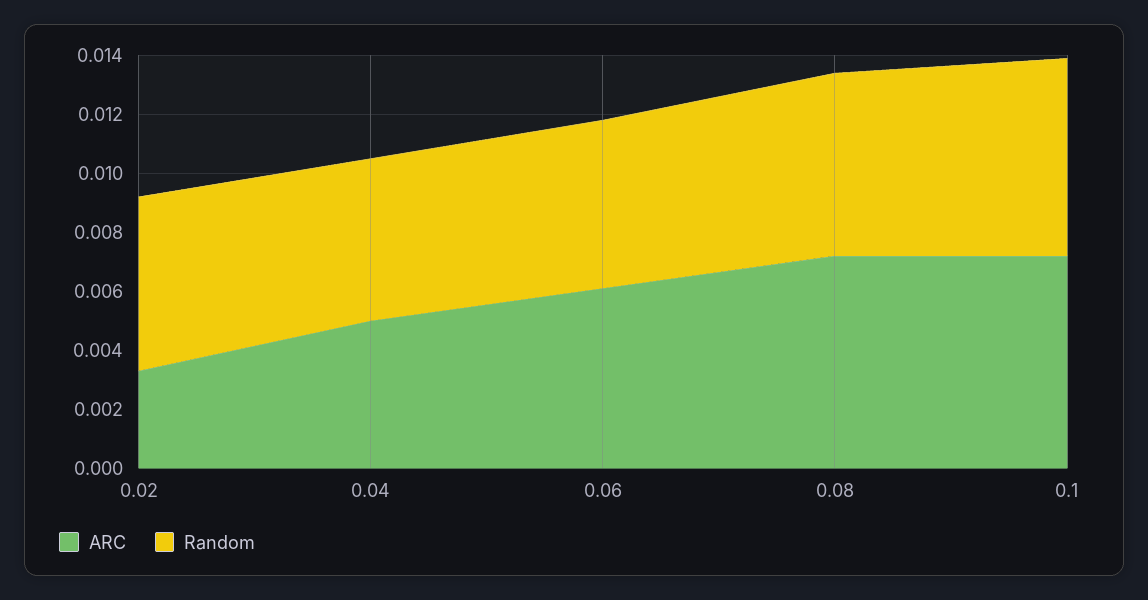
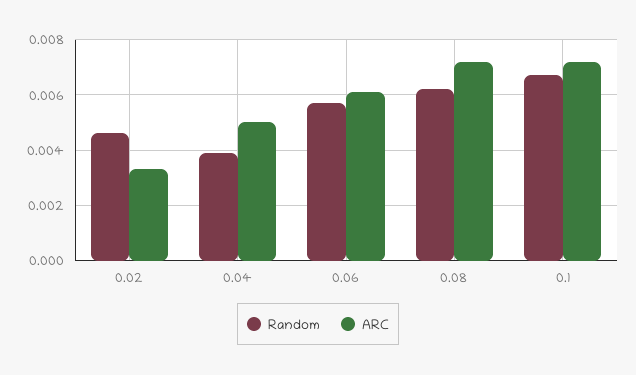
Random, 0.02: 0.006 -> 0.0045
Random, 0.04: 0.0055 -> 0.004

